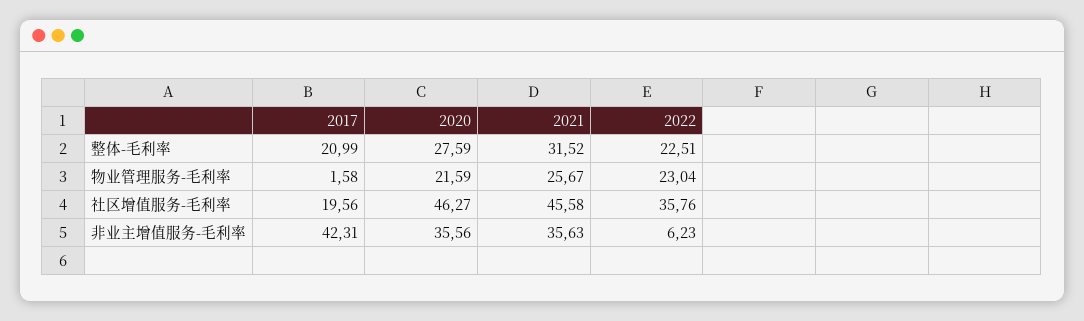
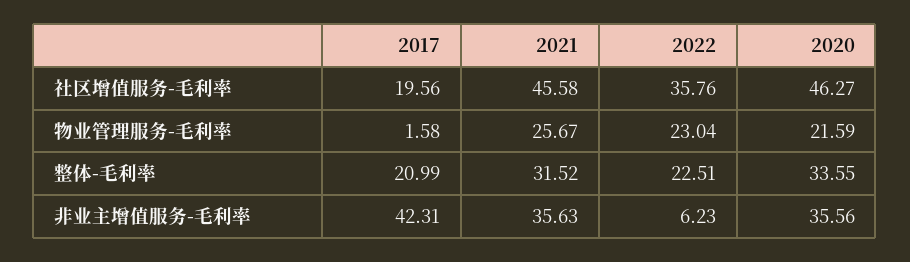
2020, 整体-毛利率: 27.59 -> 33.55

